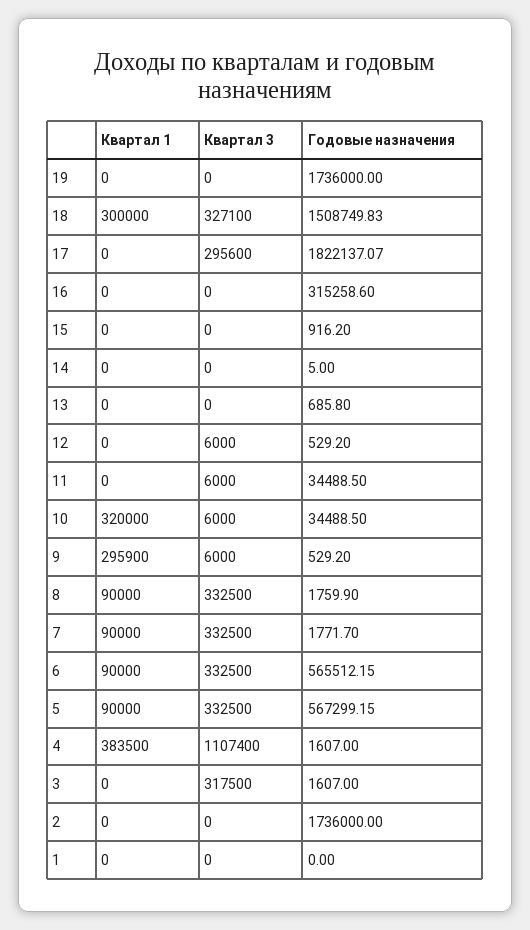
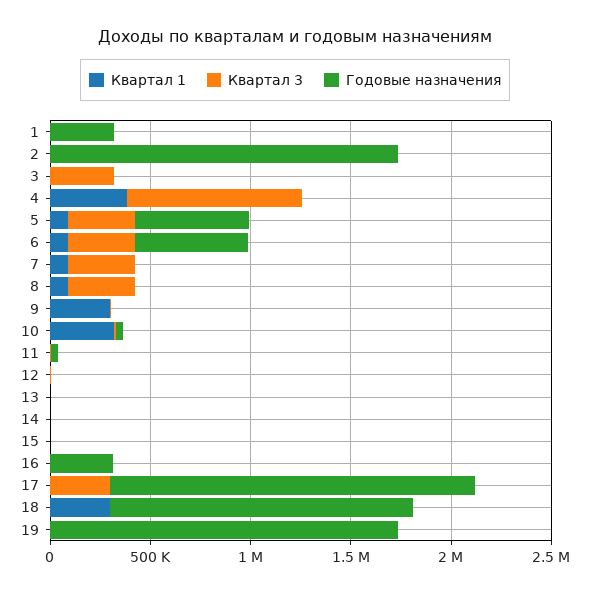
Квартал 3, 18: 327100 -> 0
Квартал 3, 4: 1107400 -> 900000
Годовые назначения, 1: 0 -> 300000

